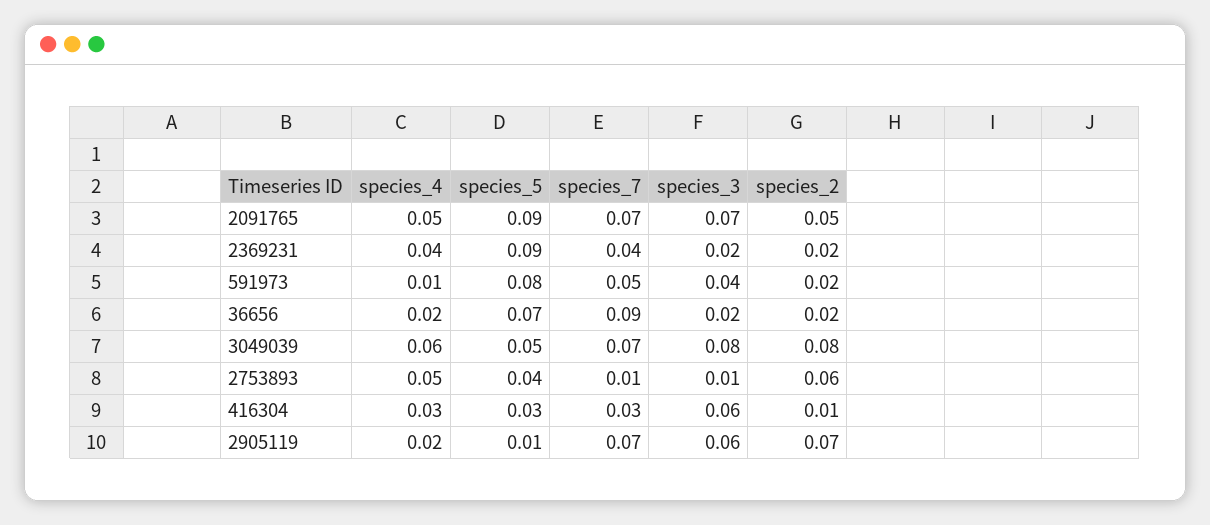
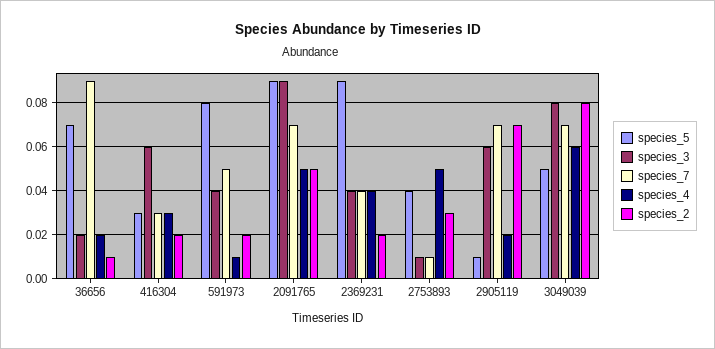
species_3, 2091765: 0.07 -> 0.09
species_3, 2369231: 0.02 -> 0.04
species_2, 36656: 0.02 -> 0.01
species_2, 2753893: 0.06 -> 0.03
species_2, 416304: 0.01 -> 0.02

